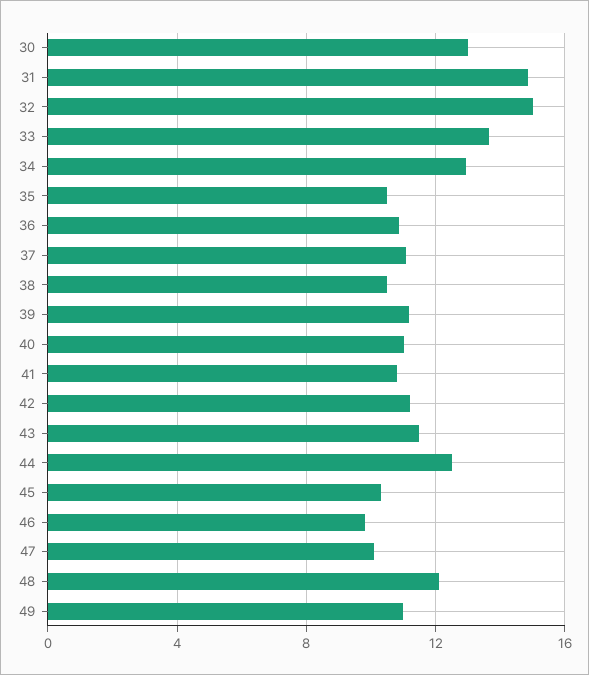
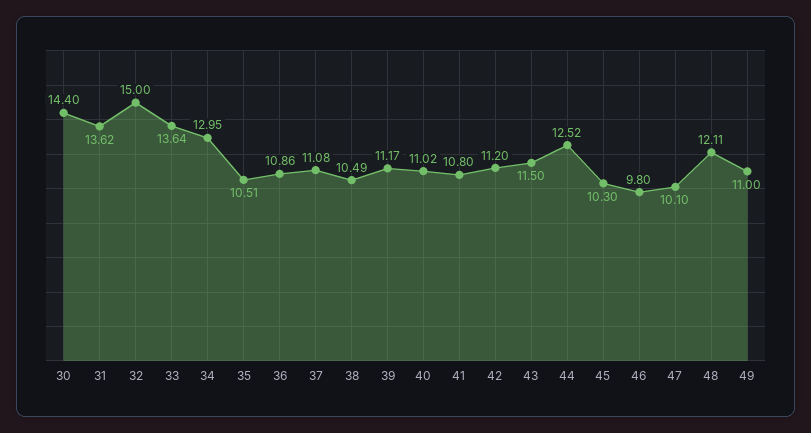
30: 13 -> 14.4
31: 15 -> 13.62

